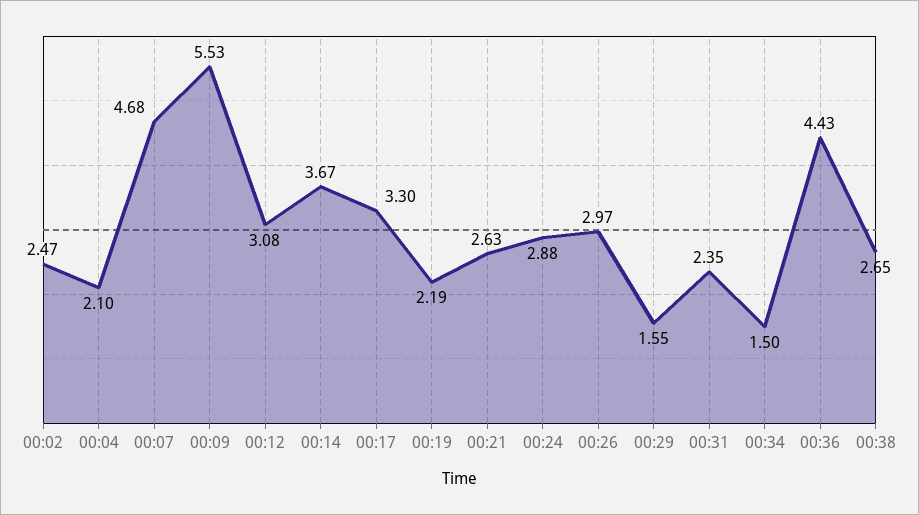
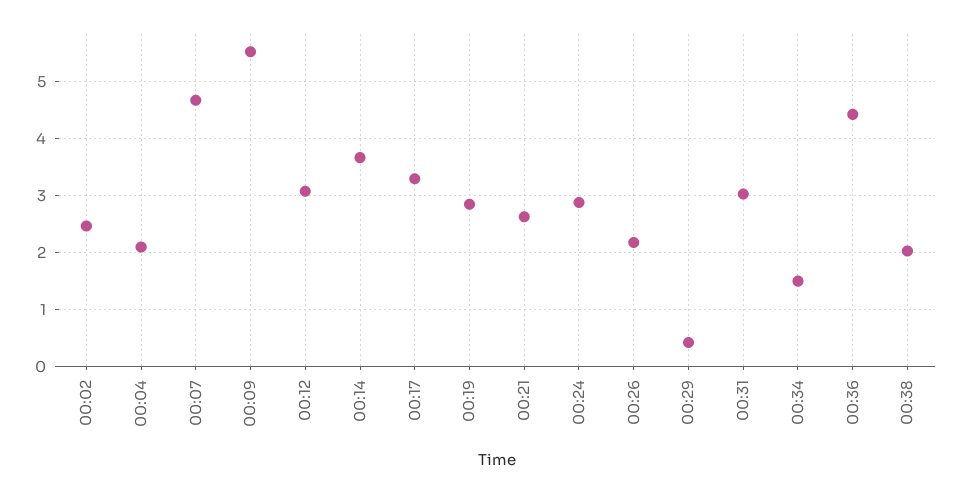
00:19: 2.19 -> 2.8
00:26: 2.97 -> 2.2
00:29: 1.55 -> 0.4
00:31: 2.35 -> 3
00:38: 2.65 -> 2

